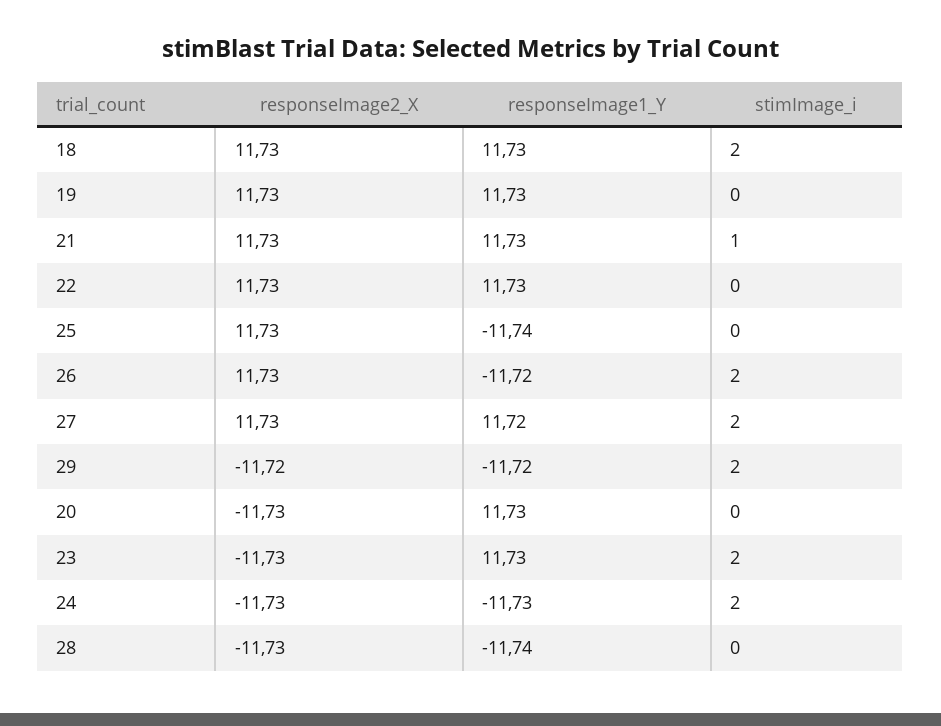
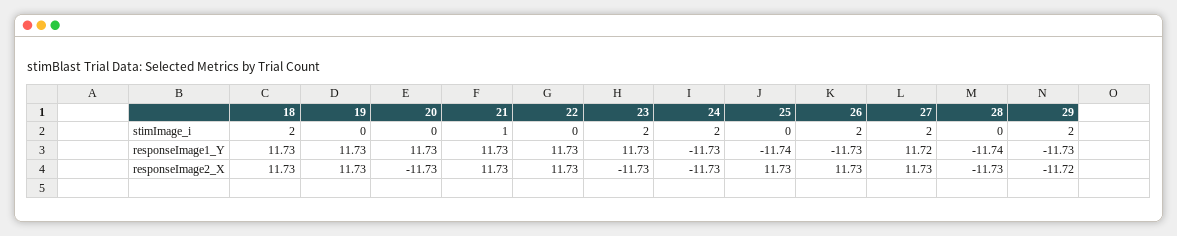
responseImage1_Y, 26: -11.72 -> -11.73
responseImage1_Y, 29: -11.72 -> -11.73

